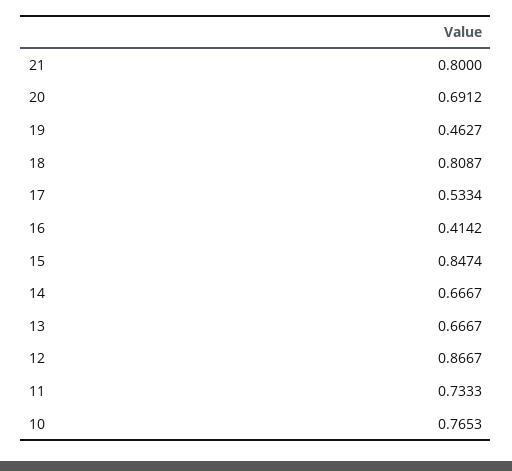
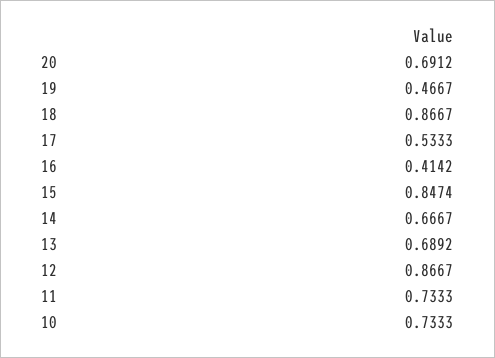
21: 0.8 -> none
19: 0.4627 -> 0.4667
18: 0.8087 -> 0.8667
17: 0.5334 -> 0.5333
13: 0.6667 -> 0.6892
10: 0.7653 -> 0.7333

